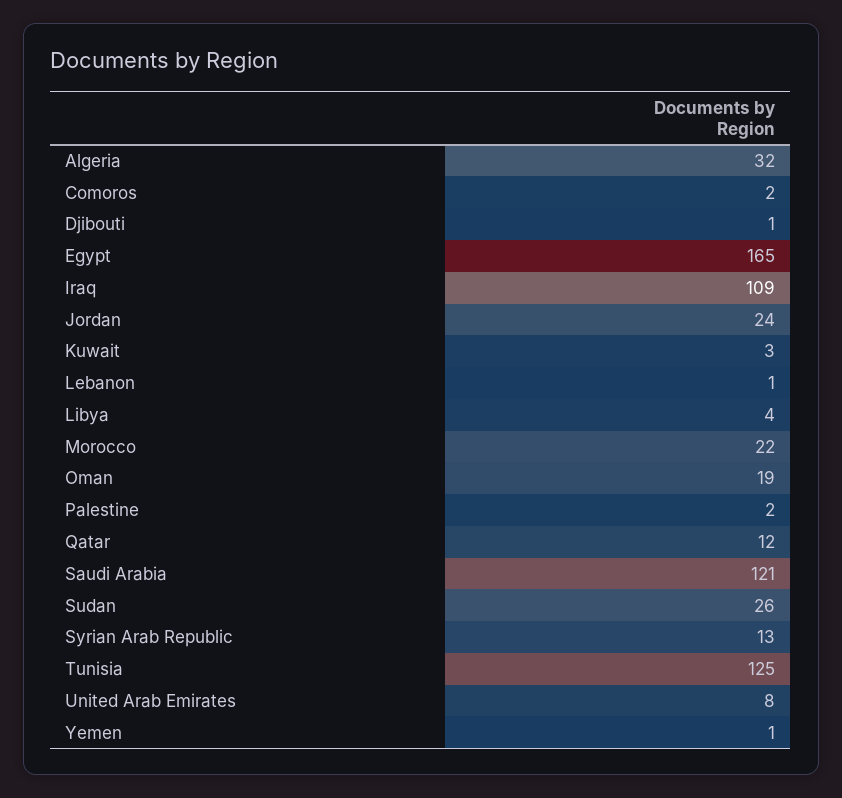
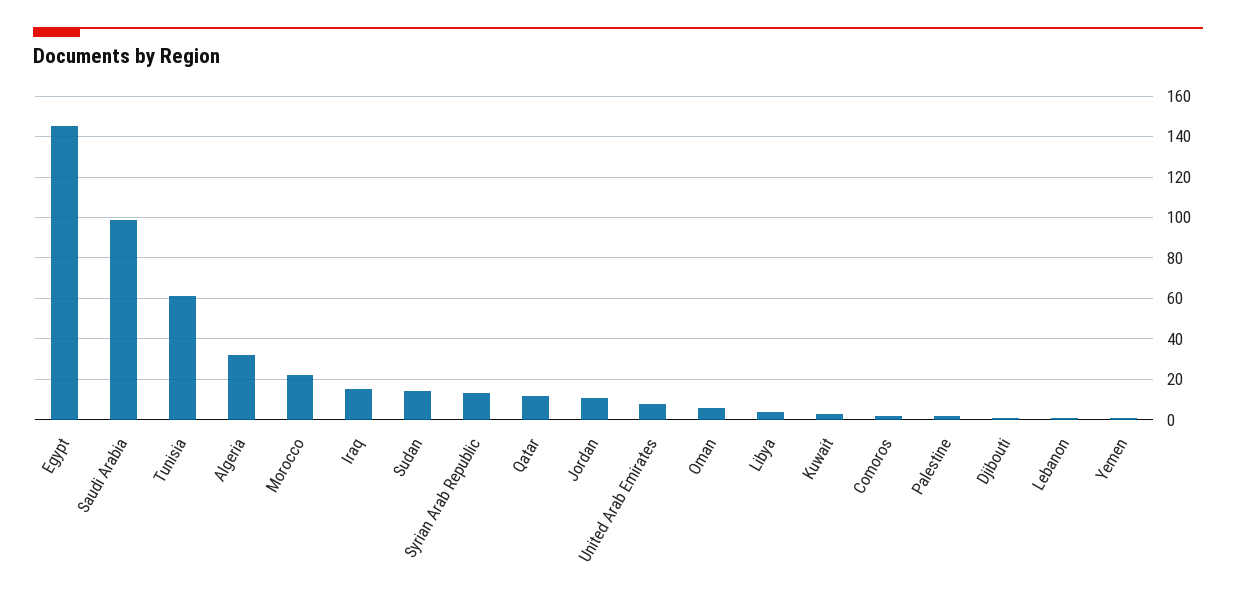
Egypt: 165 -> 145
Iraq: 109 -> 15
Jordan: 24 -> 10
Oman: 19 -> 5
Saudi Arabia: 121 -> 100
Sudan: 26 -> 15
Tunisia: 125 -> 60

